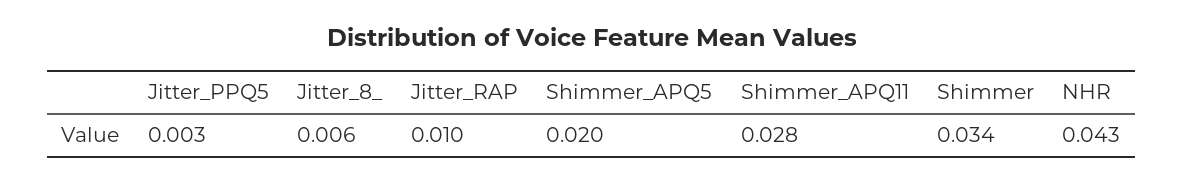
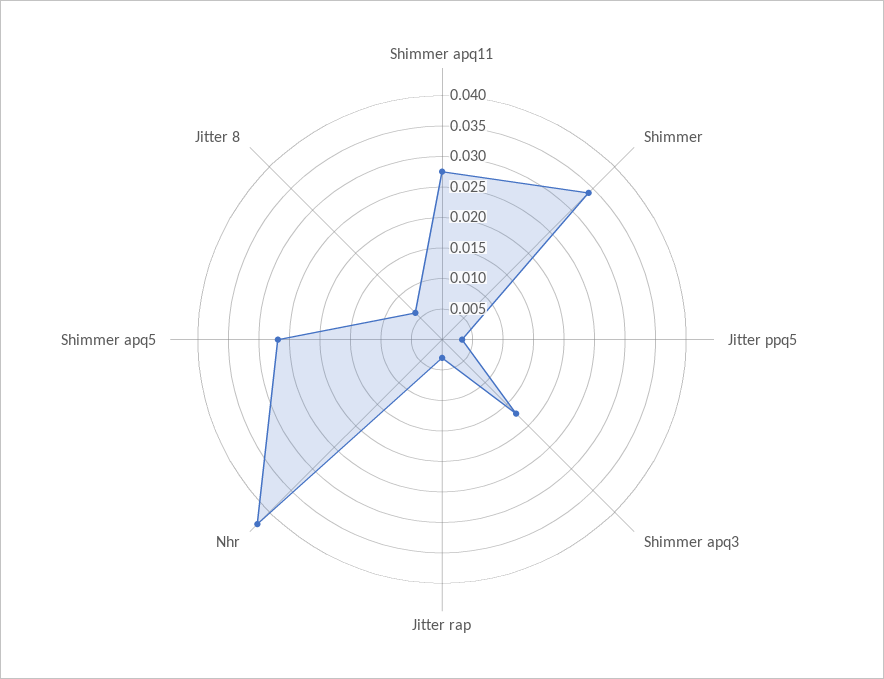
Jitter_RAP: 0.01 -> 0.0025
Shimmer_APQ5: 0.02 -> 0.0275
Shimmer apq3: none -> 0.0175

